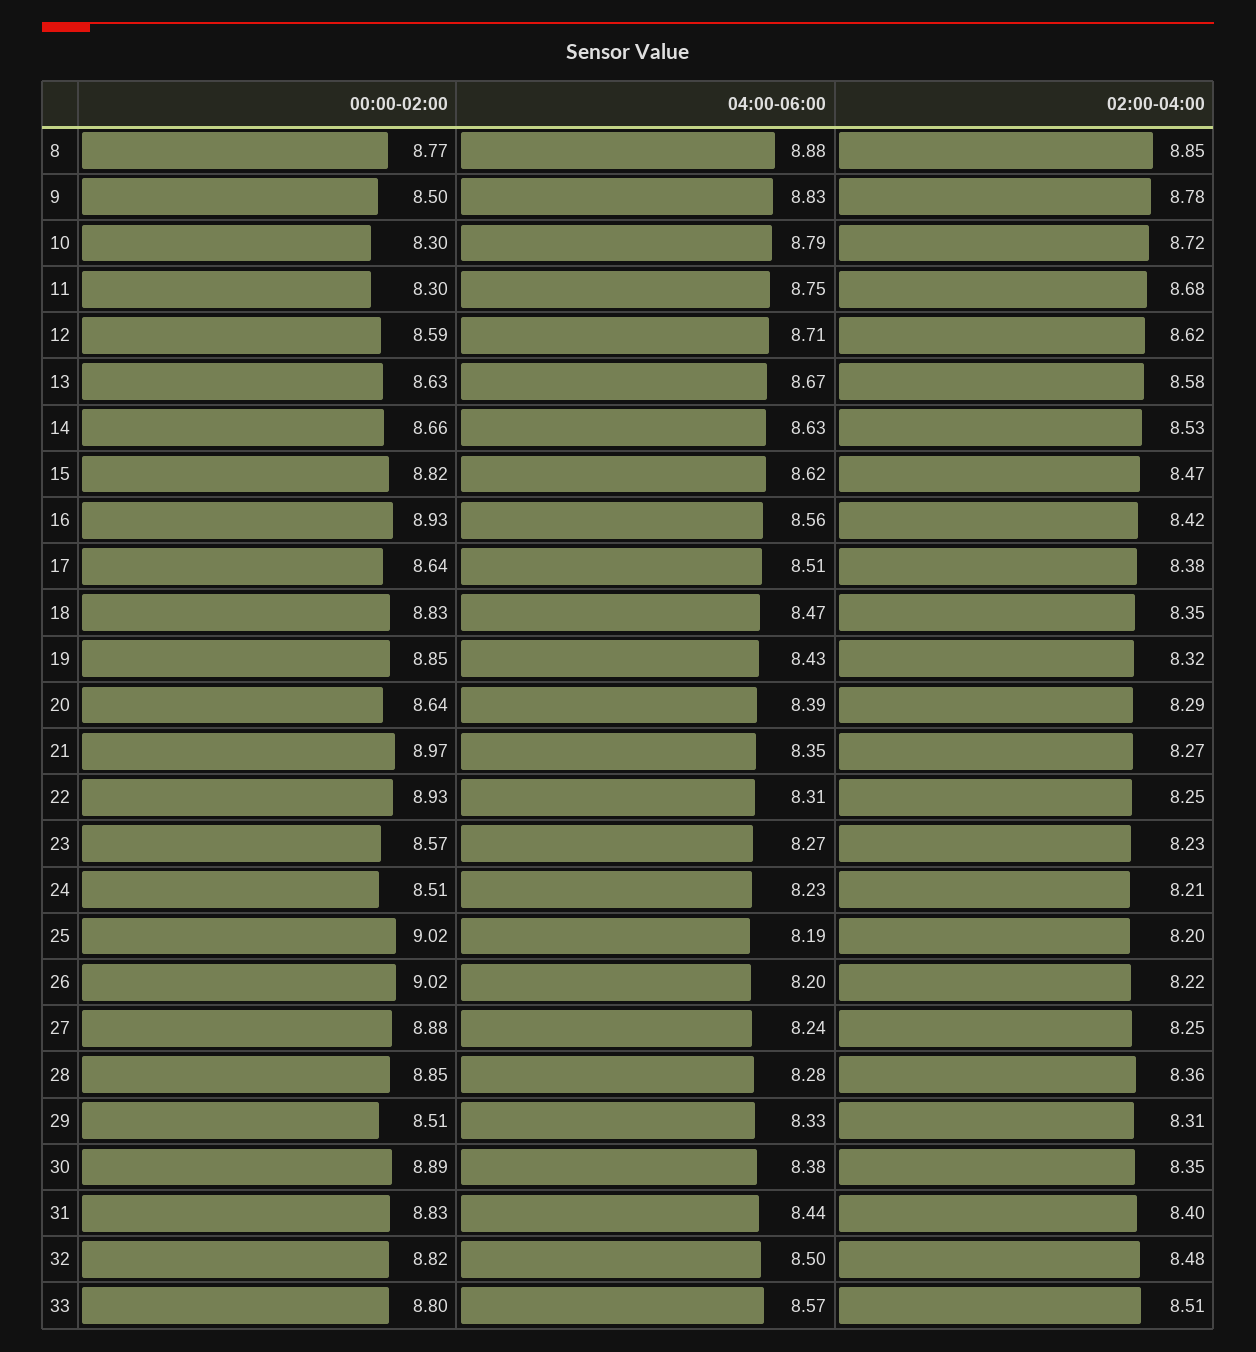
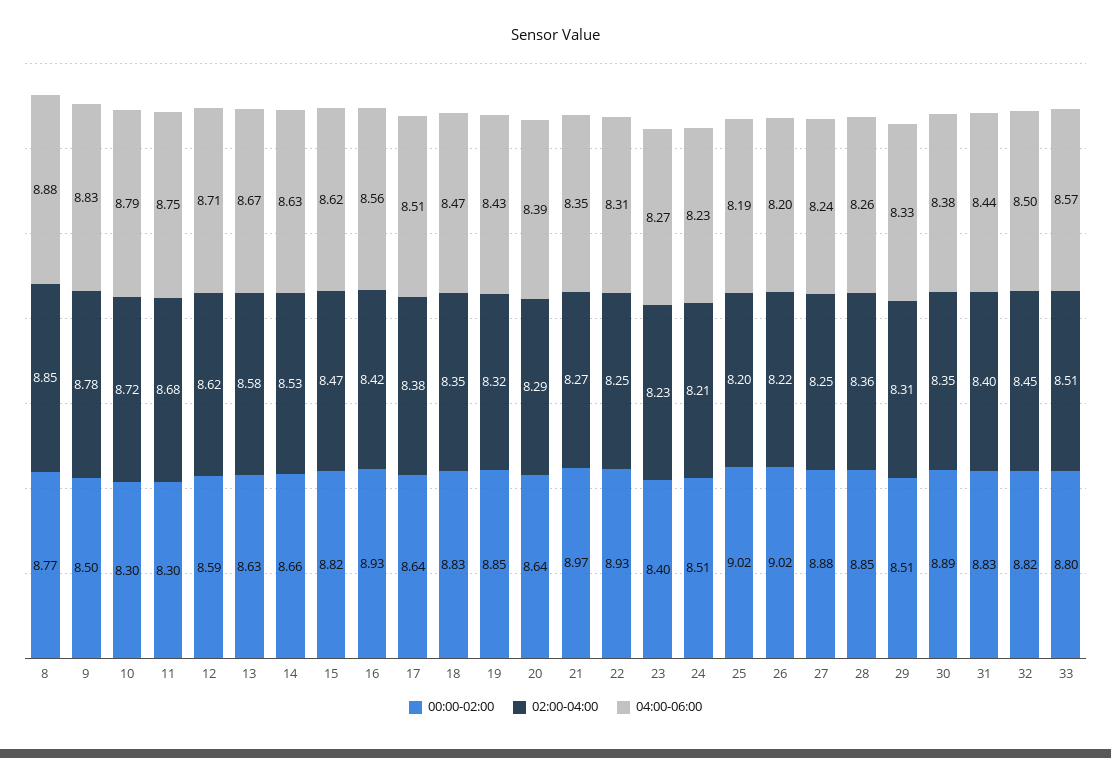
00:00-02:00, 23: 8.57 -> 8.4
04:00-06:00, 28: 8.28 -> 8.26
02:00-04:00, 32: 8.48 -> 8.45

